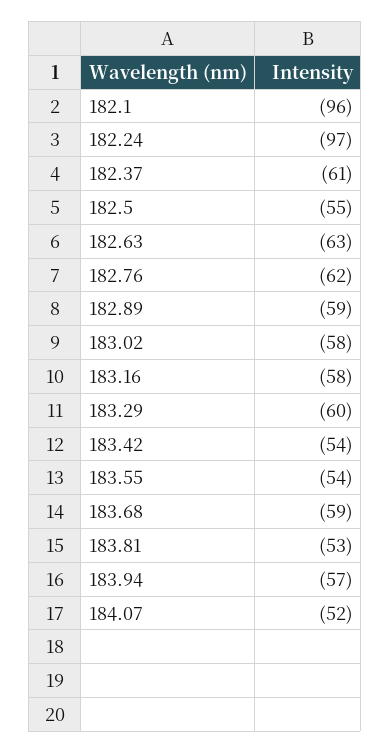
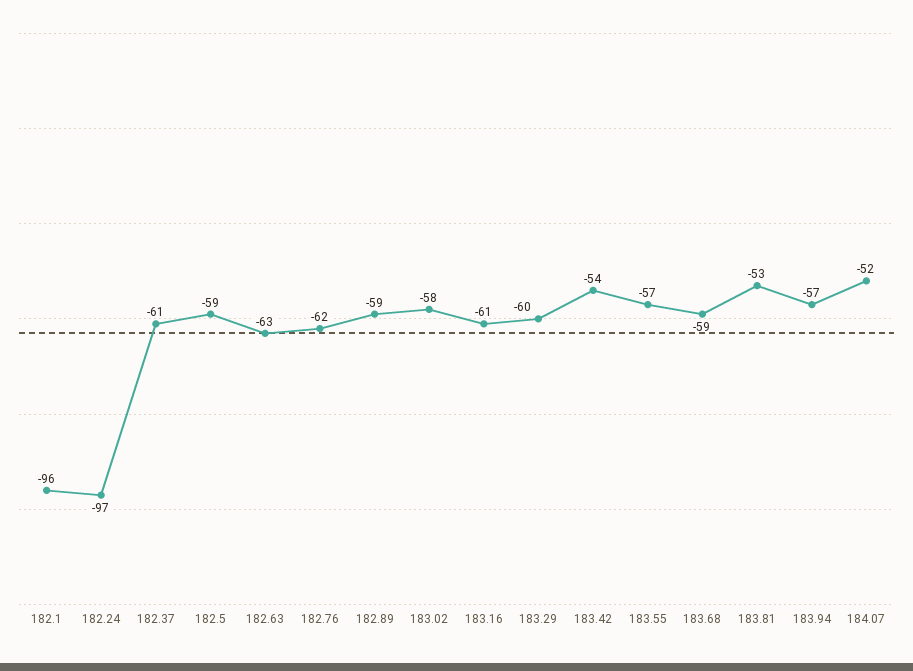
182.5: -55 -> -59
183.16: -58 -> -61
183.55: -54 -> -57

